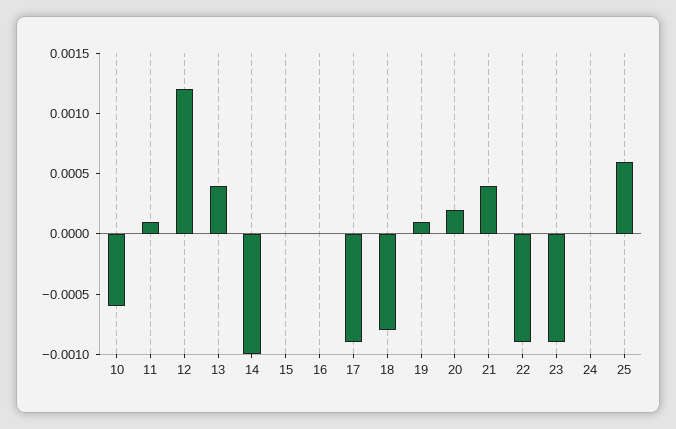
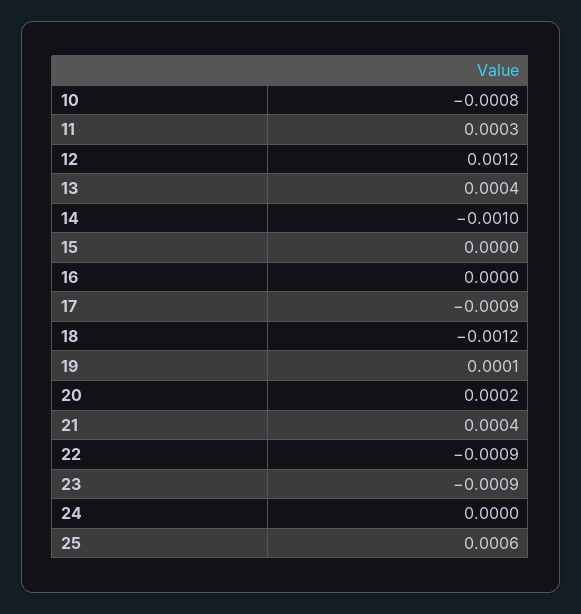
10: -0.0006 -> -0.0008
11: 0.0001 -> 0.0003
18: -0.0008 -> -0.0012

